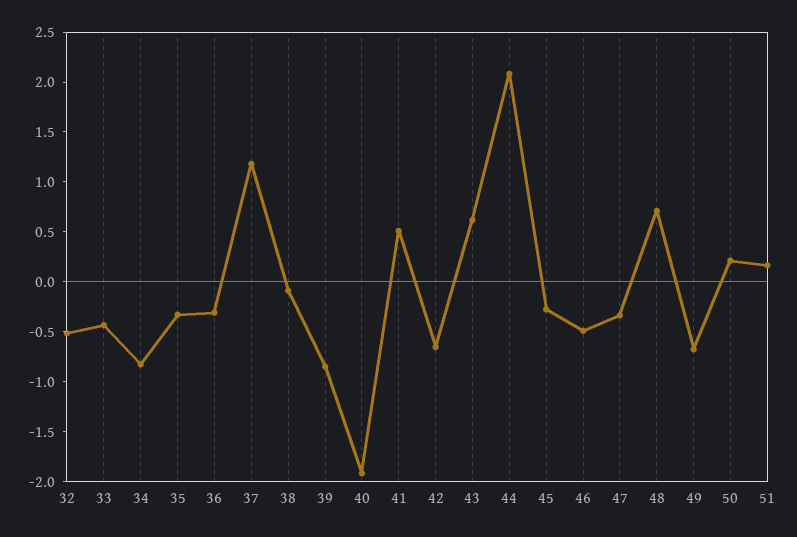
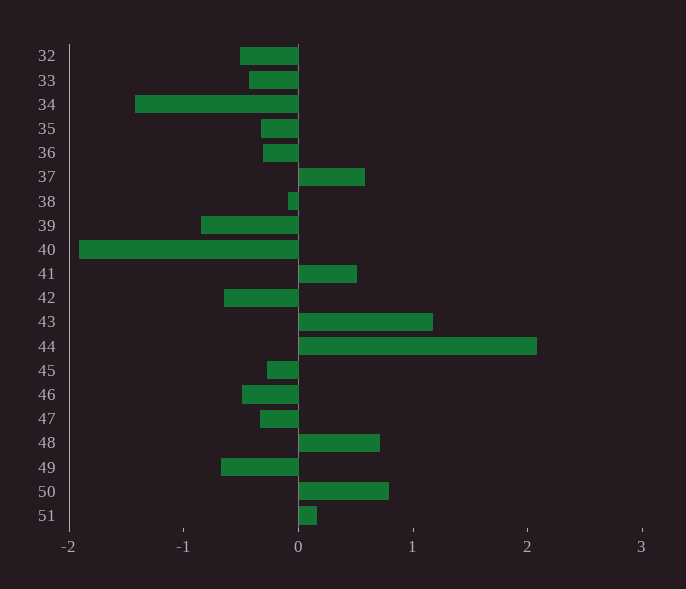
34: -0.8 -> -1.4
37: 1.2 -> 0.6
43: 0.6 -> 1.2
50: 0.2 -> 0.8

